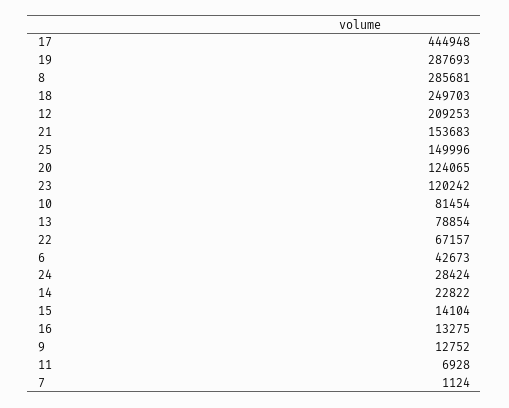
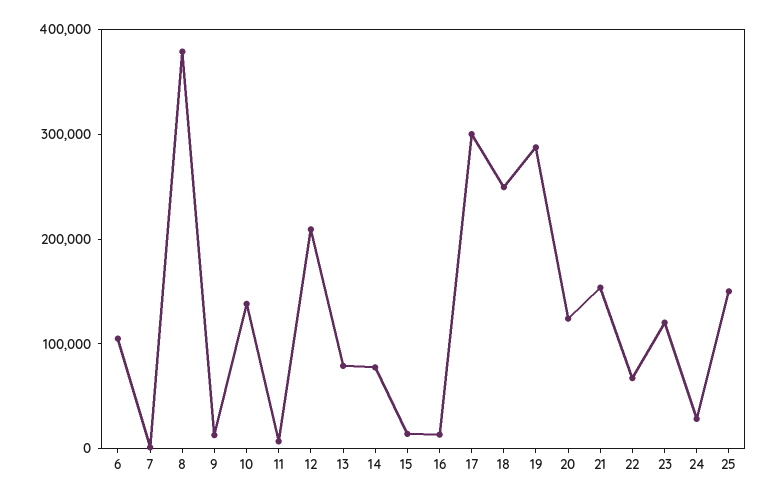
17: 444948 -> 300000
8: 285681 -> 380000
10: 81454 -> 140000
6: 42673 -> 100000
14: 22822 -> 80000

